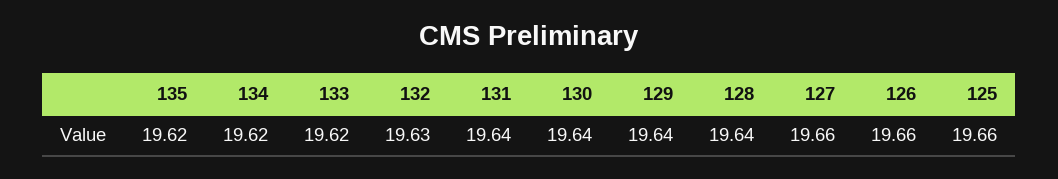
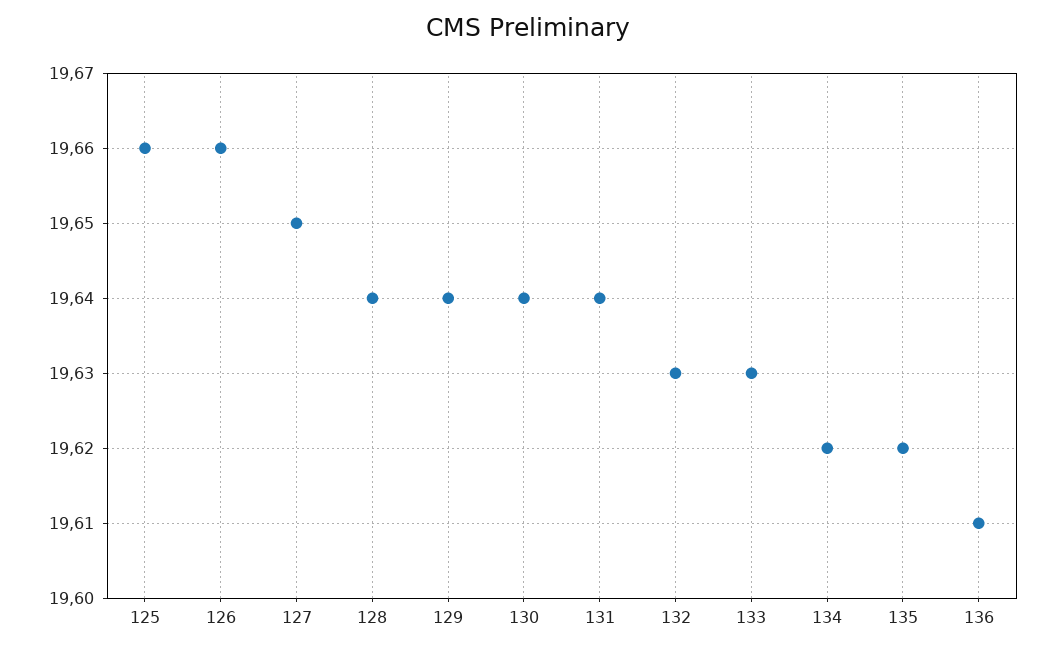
133: 19.62 -> 19.63
127: 19.66 -> 19.65
136: none -> 19.61

